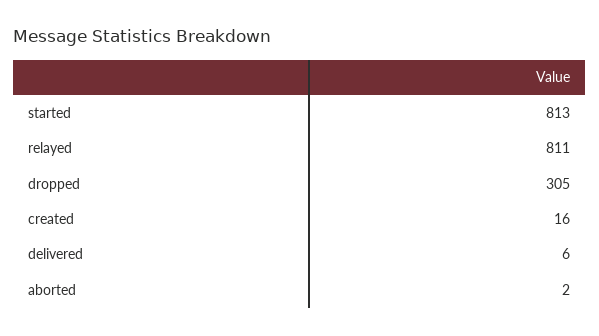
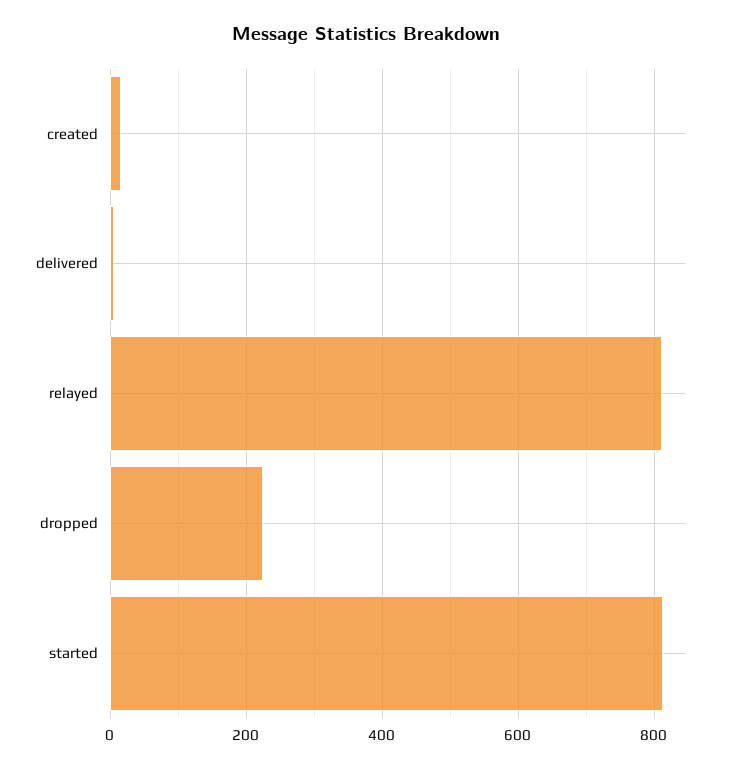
dropped: 305 -> 220
aborted: 2 -> none

